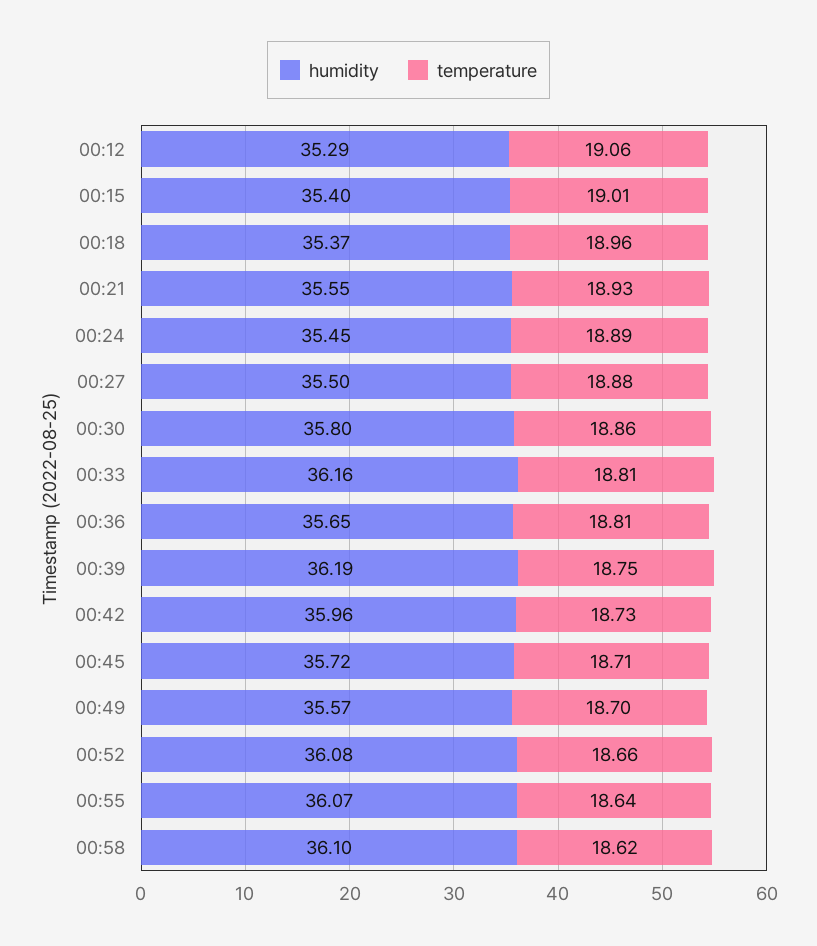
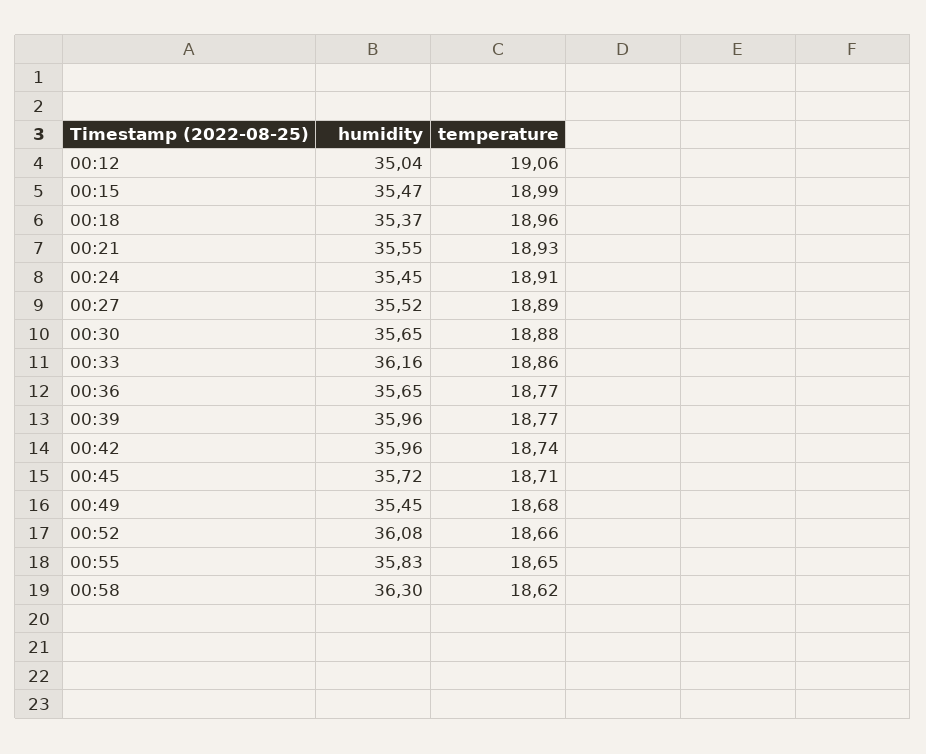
humidity, 00:12: 35.29 -> 35.04
humidity, 00:15: 35.4 -> 35.47
temperature, 00:15: 19.01 -> 18.99
temperature, 00:24: 18.89 -> 18.91
humidity, 00:27: 35.5 -> 35.52
temperature, 00:27: 18.88 -> 18.89
humidity, 00:30: 35.8 -> 35.65
temperature, 00:30: 18.86 -> 18.88
temperature, 00:33: 18.81 -> 18.86
temperature, 00:36: 18.81 -> 18.77
humidity, 00:39: 36.19 -> 35.96
temperature, 00:39: 18.75 -> 18.77
temperature, 00:42: 18.73 -> 18.74
humidity, 00:49: 35.57 -> 35.45
temperature, 00:49: 18.7 -> 18.68
humidity, 00:55: 36.07 -> 35.83
temperature, 00:55: 18.64 -> 18.65
humidity, 00:58: 36.1 -> 36.3

